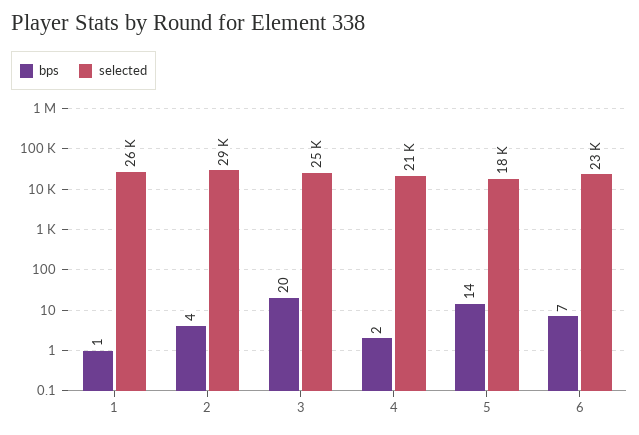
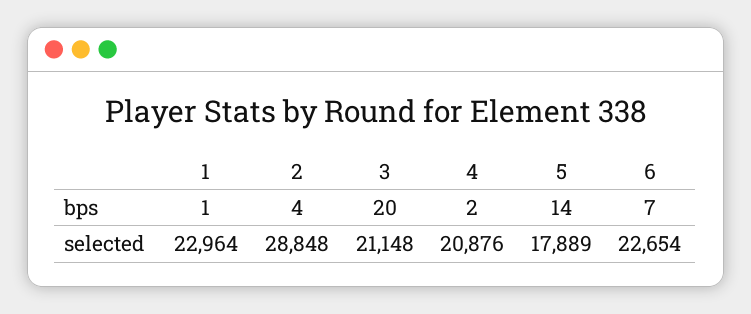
selected, 1: 26000 -> 22964
selected, 3: 25000 -> 21148

